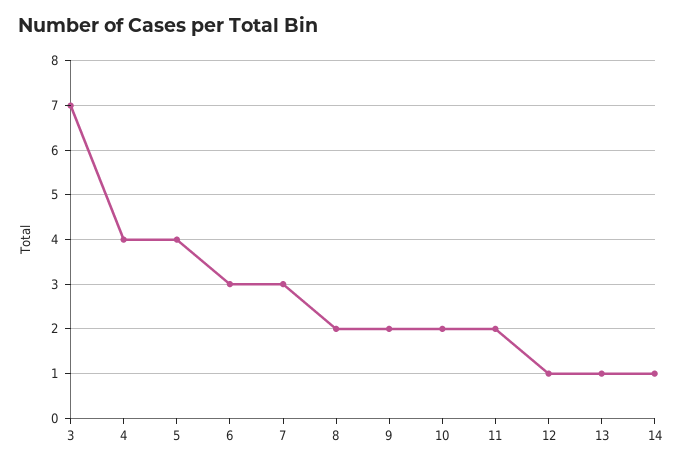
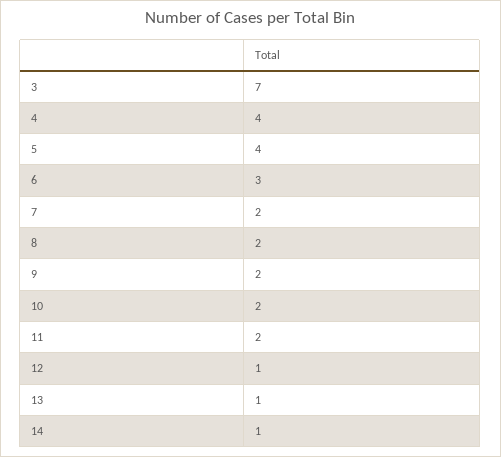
7: 3 -> 2

